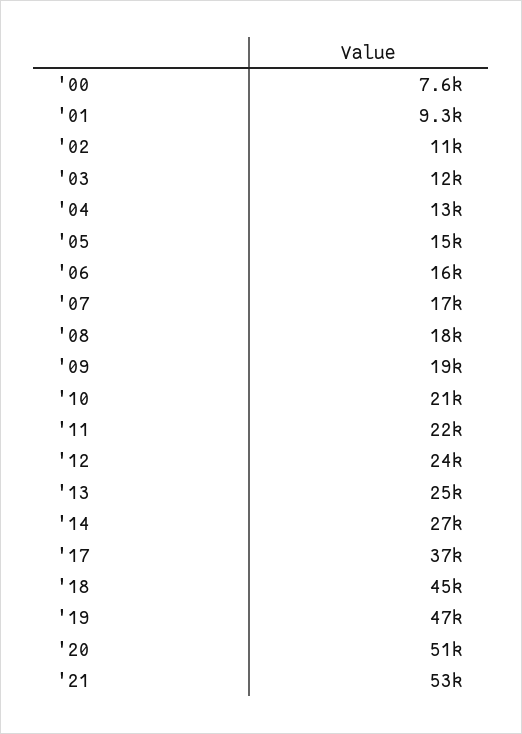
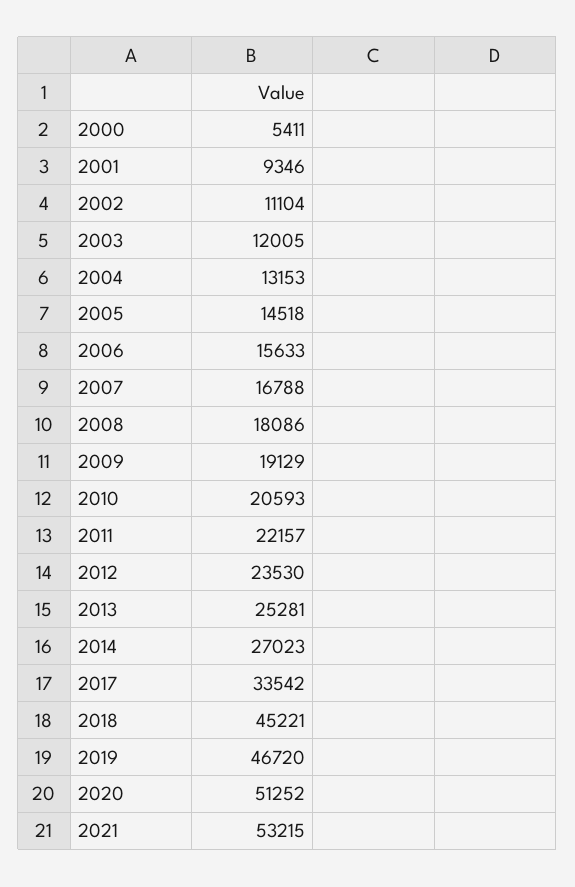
'00: 7600 -> 5411
'17: 37000 -> 33542

